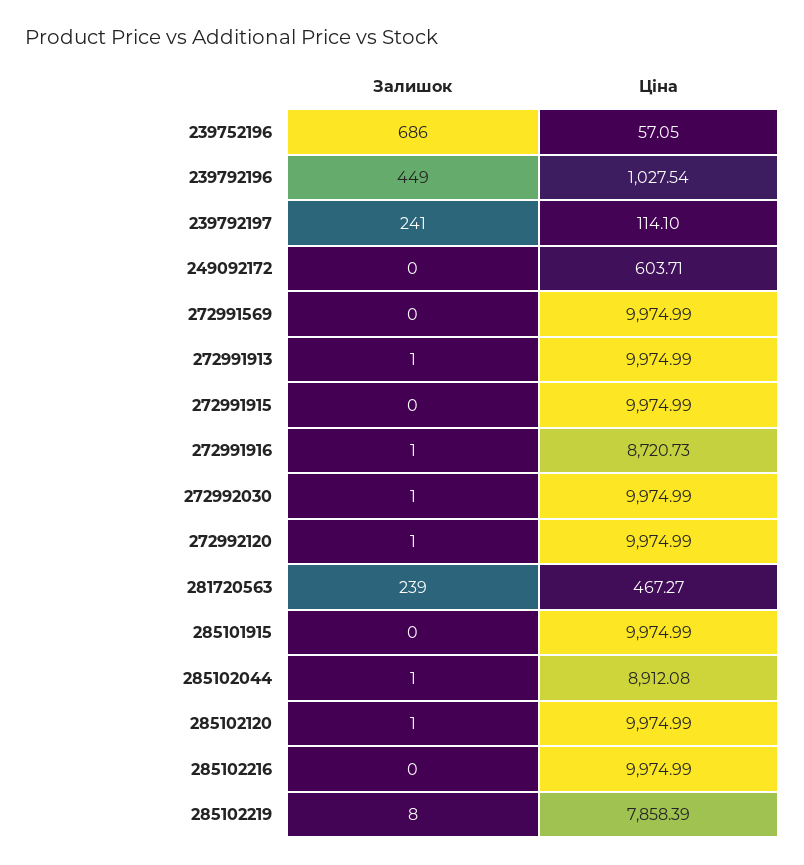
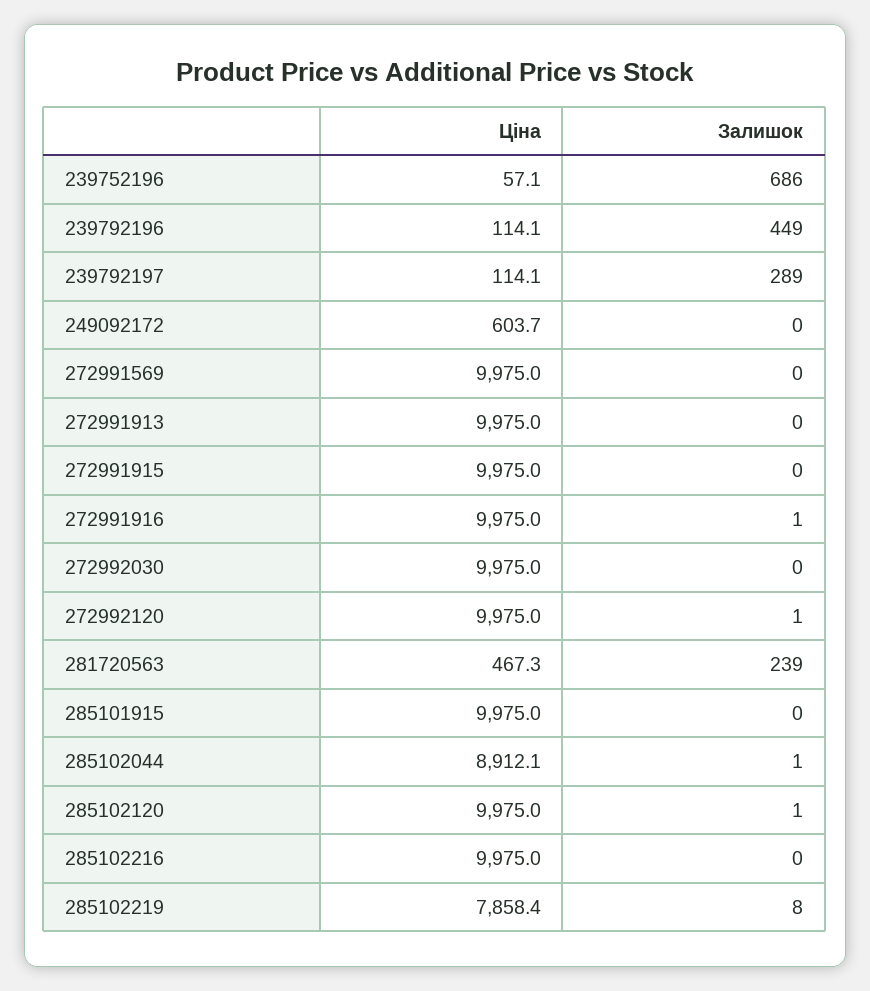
Ціна, 239792196: 1027.54 -> 114.1
Залишок, 239792197: 241 -> 289
Залишок, 272991913: 1 -> 0
Ціна, 272991916: 8720.73 -> 9975
Залишок, 272992030: 1 -> 0

